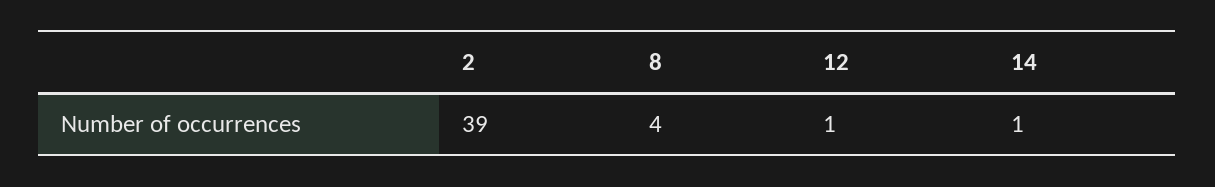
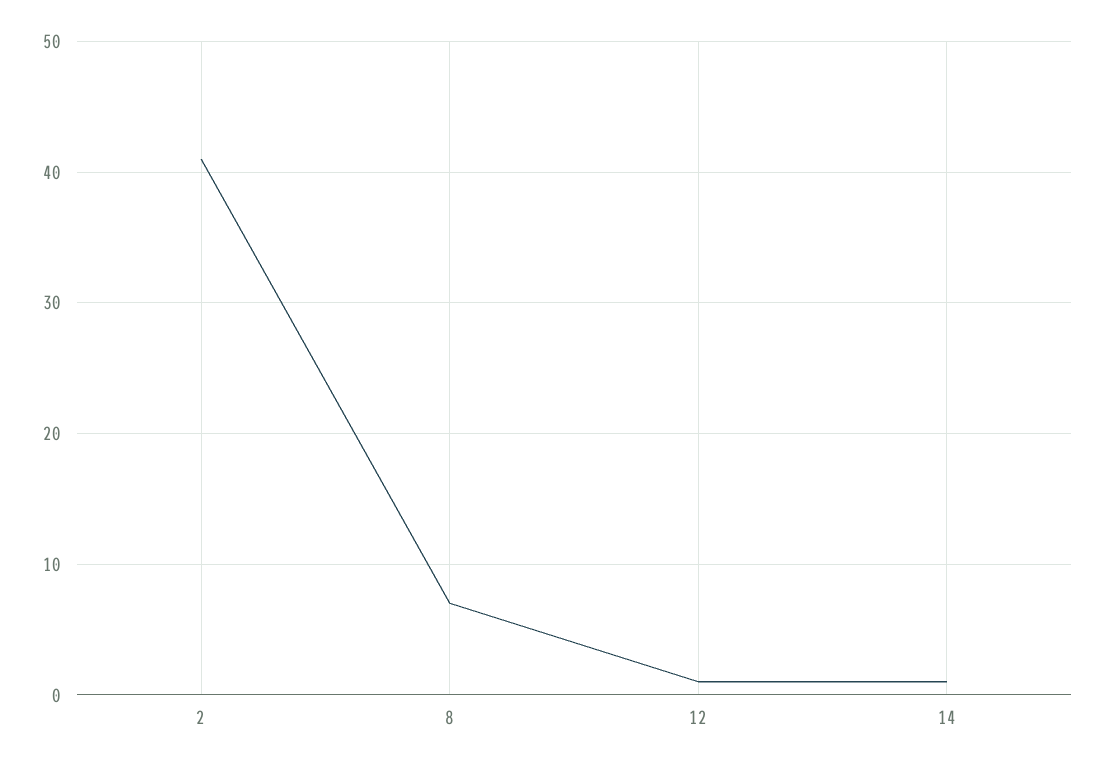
2: 39 -> 41
8: 4 -> 7

